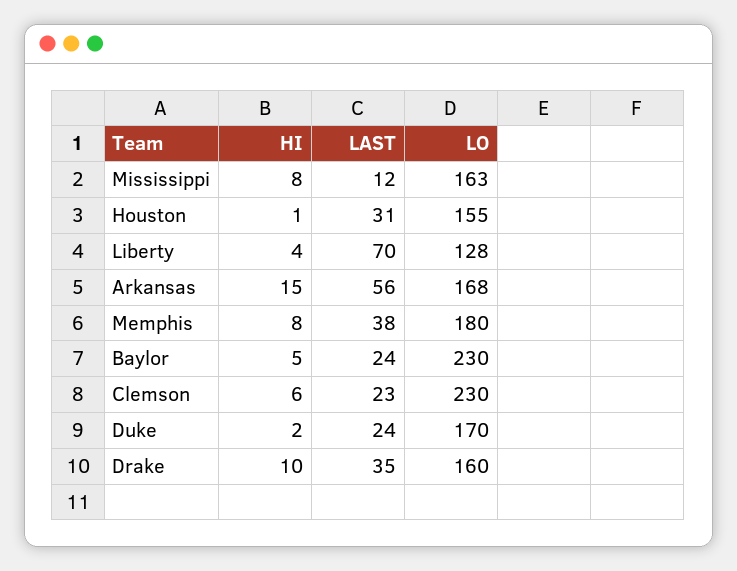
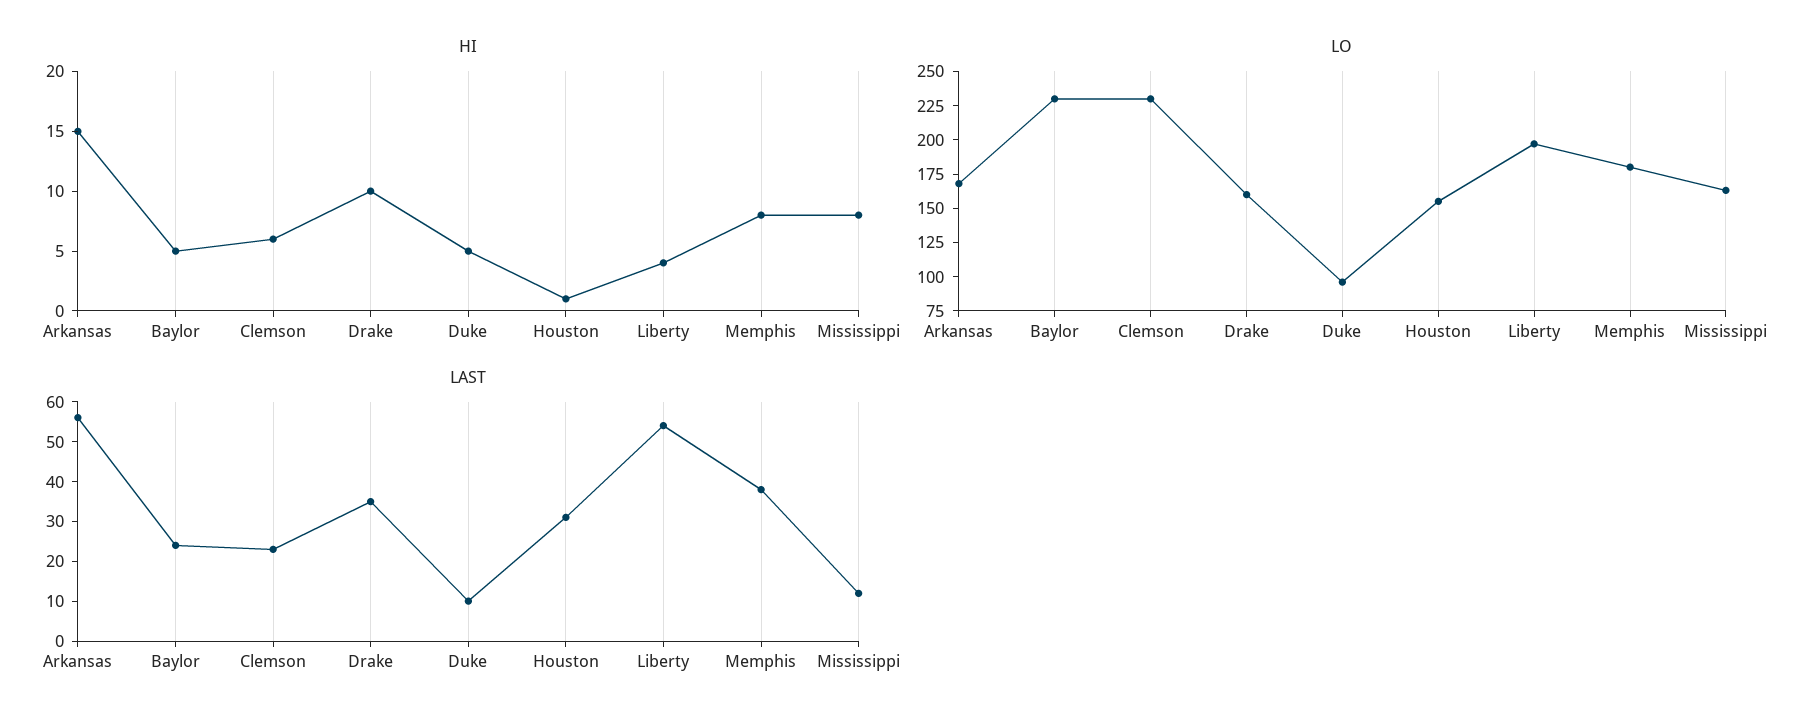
LAST, Liberty: 70 -> 55
LO, Liberty: 128 -> 200
HI, Duke: 2 -> 5
LAST, Duke: 24 -> 10
LO, Duke: 170 -> 100

